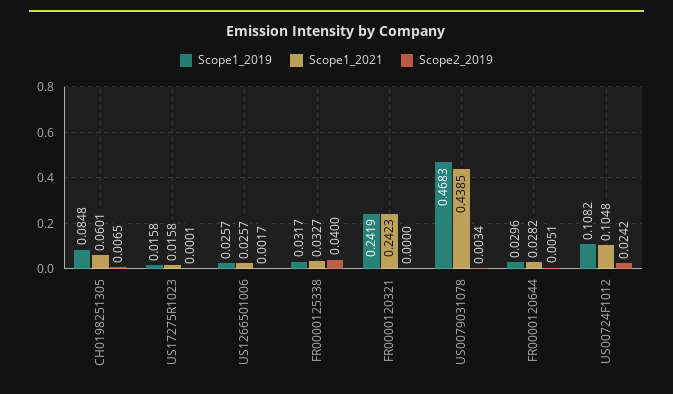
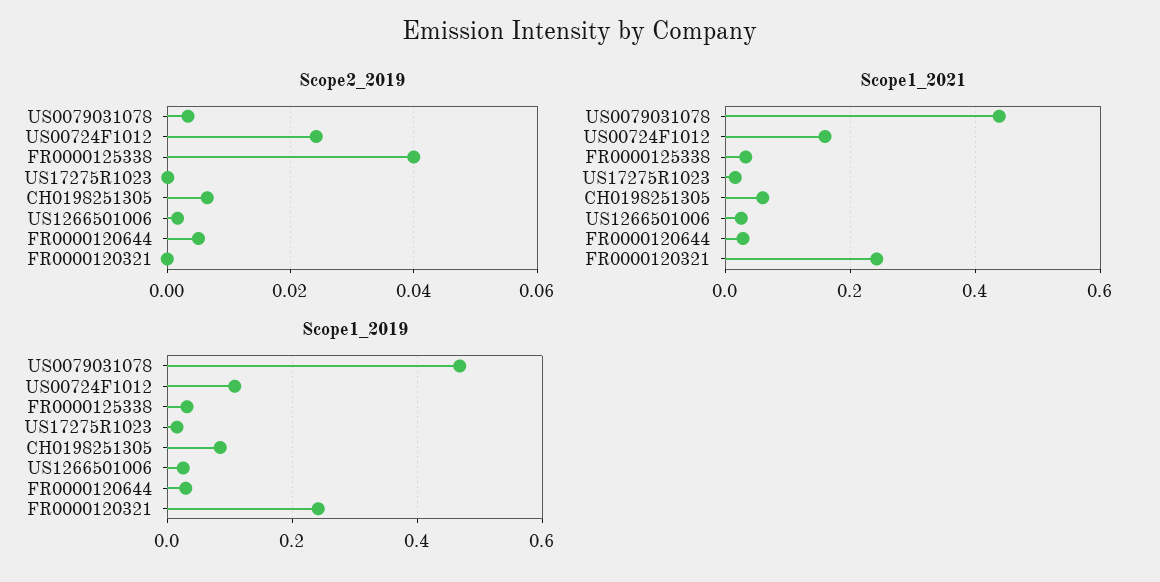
Scope1_2021, US00724F1012: 0.1048 -> 0.16

